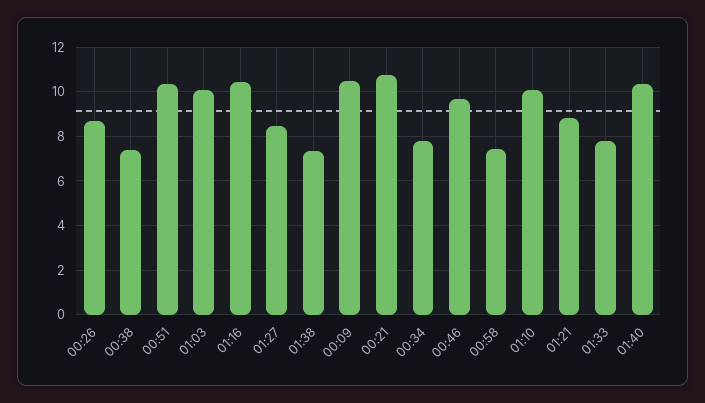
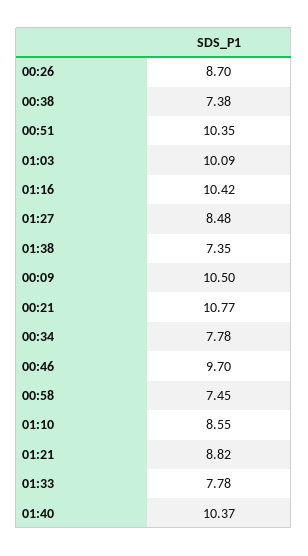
01:10: 10 -> 8.55

